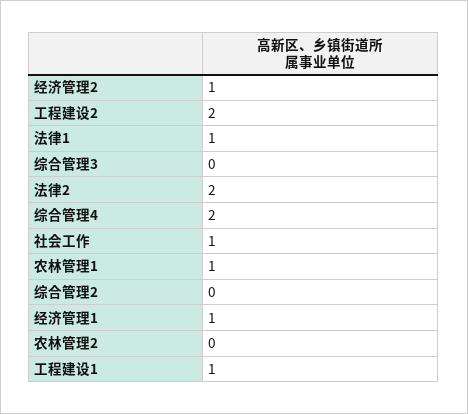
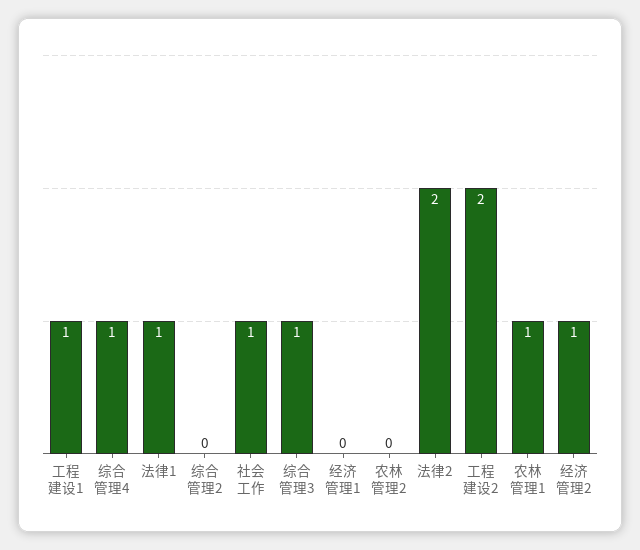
综合管理3: 0 -> 1
综合管理4: 2 -> 1
经济管理1: 1 -> 0

